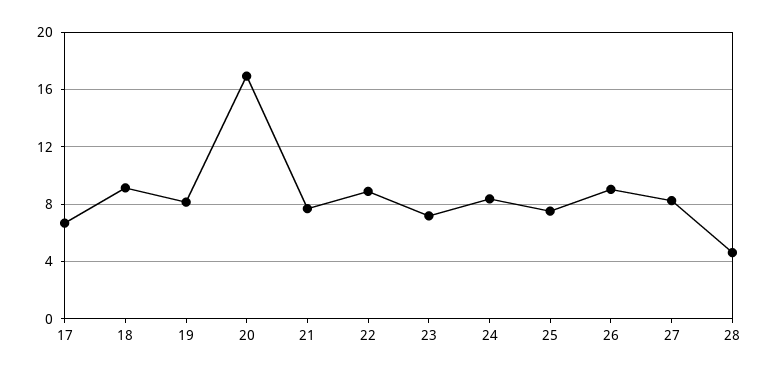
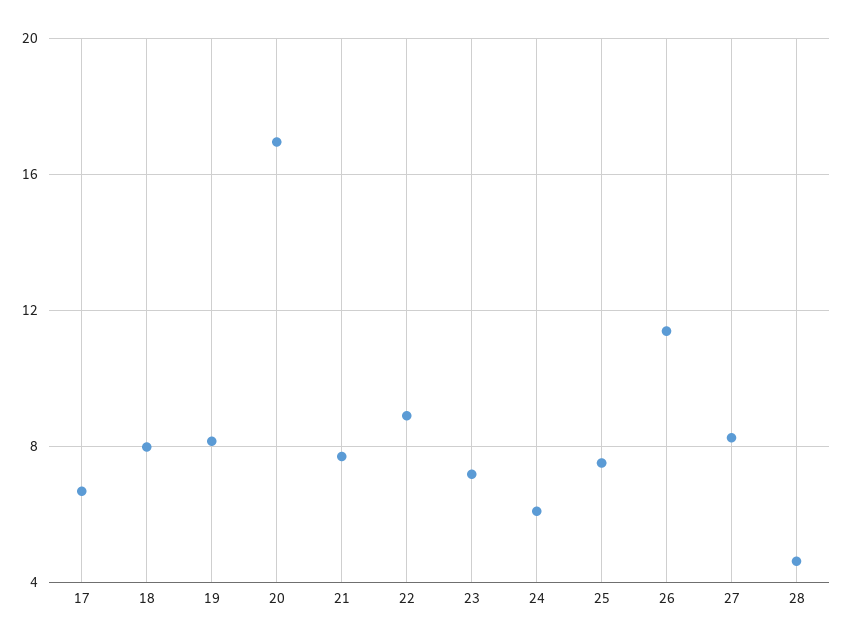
18: 9 -> 8
24: 8.5 -> 6
26: 9 -> 11.5

